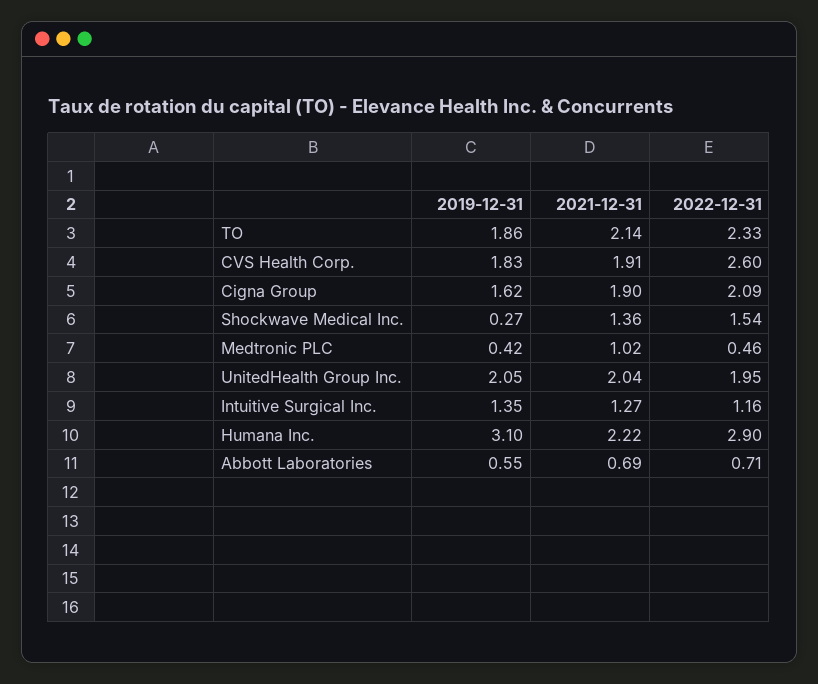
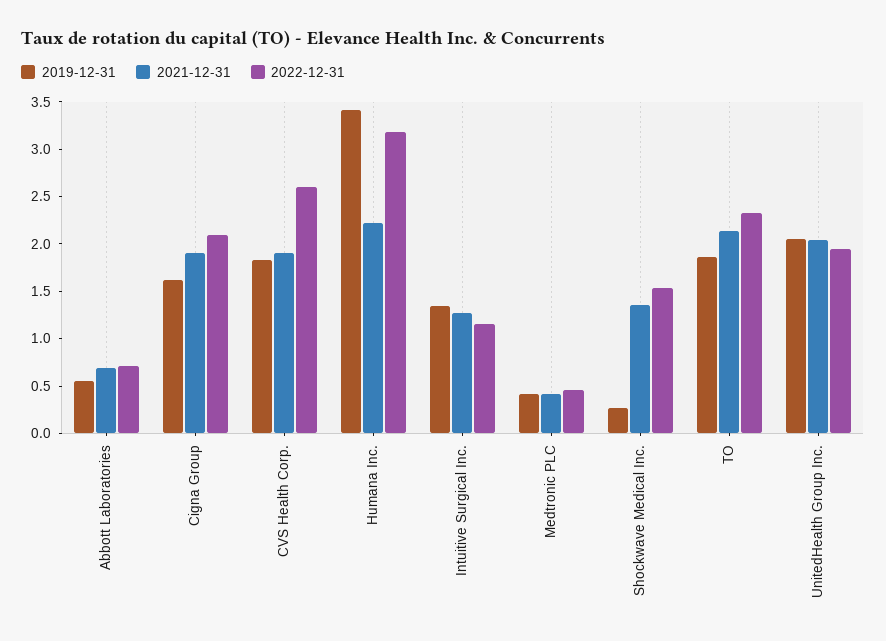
2021-12-31, Medtronic PLC: 1.02 -> 0.4
2019-12-31, Humana Inc.: 3.1 -> 3.4
2022-12-31, Humana Inc.: 2.9 -> 3.2

